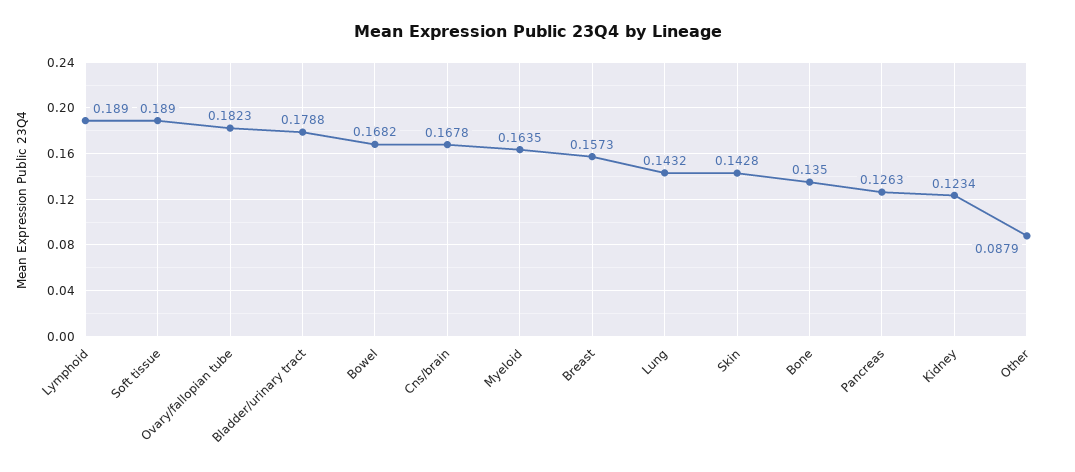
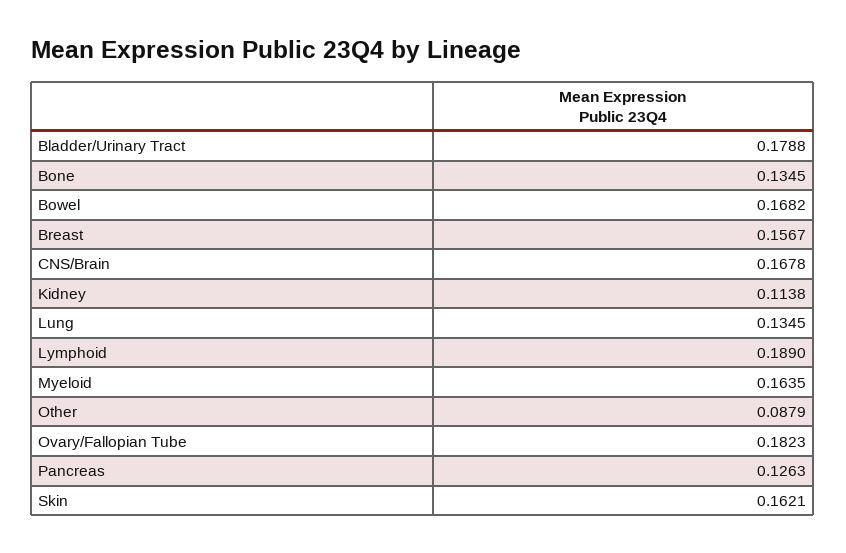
Soft tissue: 0.189 -> none
Breast: 0.1573 -> 0.1567
Lung: 0.1432 -> 0.1345
Skin: 0.1428 -> 0.1621
Bone: 0.135 -> 0.1345
Kidney: 0.1234 -> 0.1138

